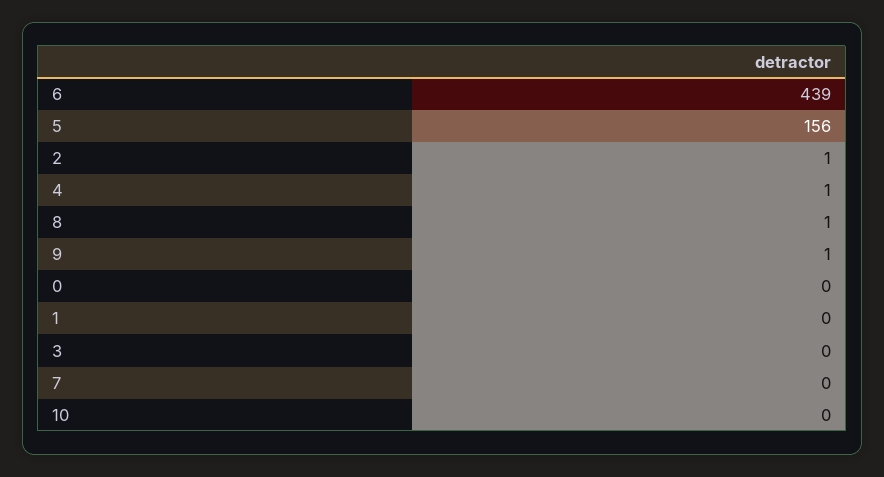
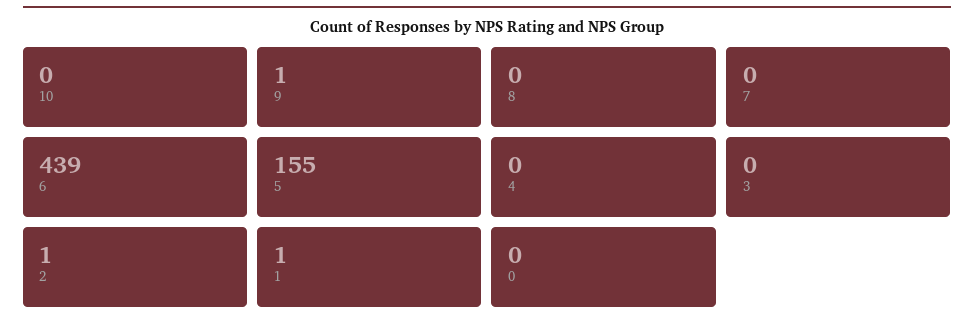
5: 156 -> 155
4: 1 -> 0
8: 1 -> 0
1: 0 -> 1

